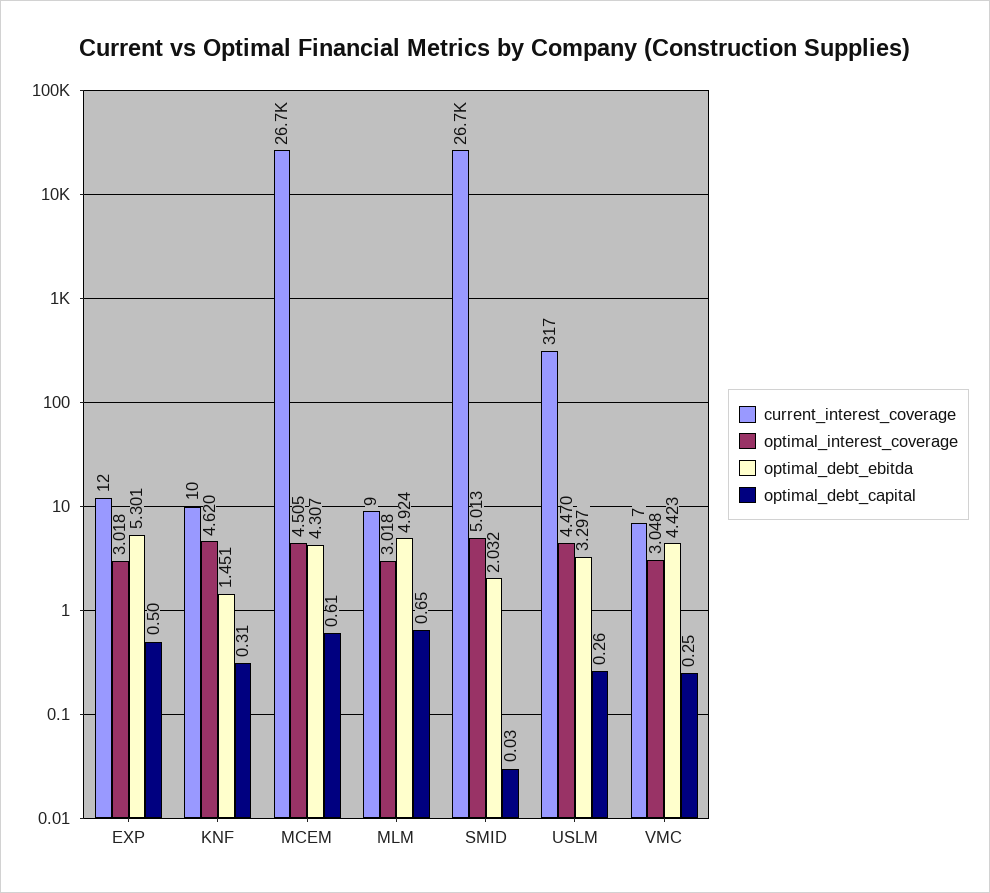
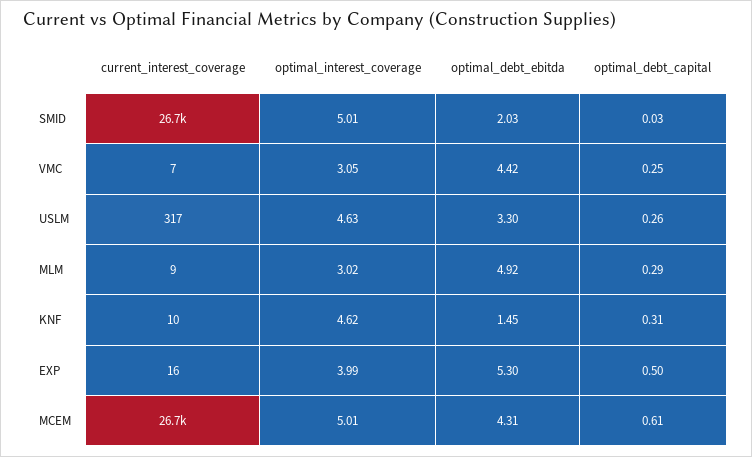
current_interest_coverage, EXP: 12 -> 16
optimal_interest_coverage, EXP: 3.018 -> 3.99
optimal_interest_coverage, MCEM: 4.505 -> 5.01
optimal_debt_capital, MLM: 0.65 -> 0.29
optimal_interest_coverage, USLM: 4.47 -> 4.63

